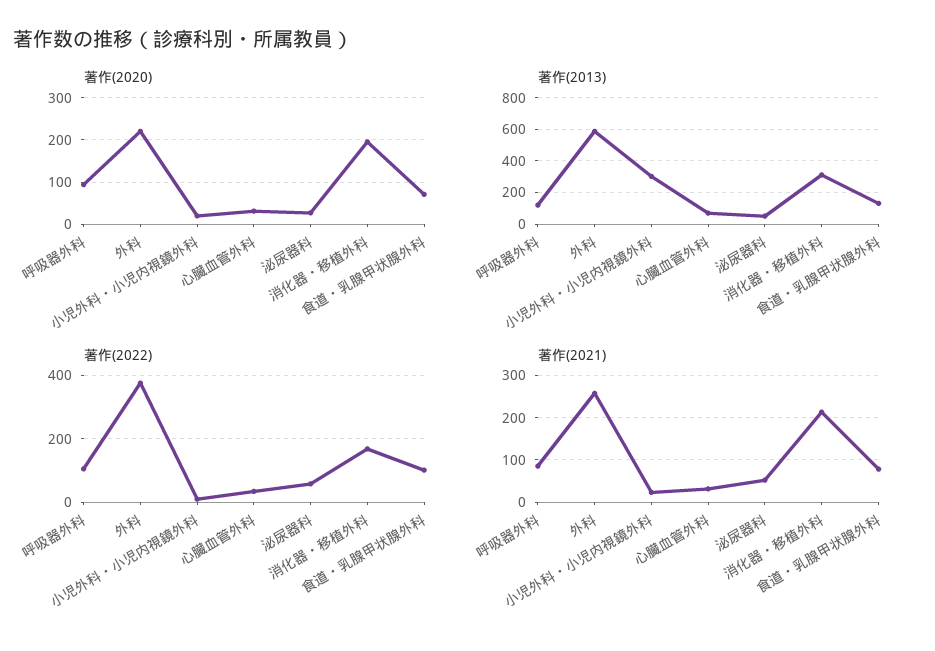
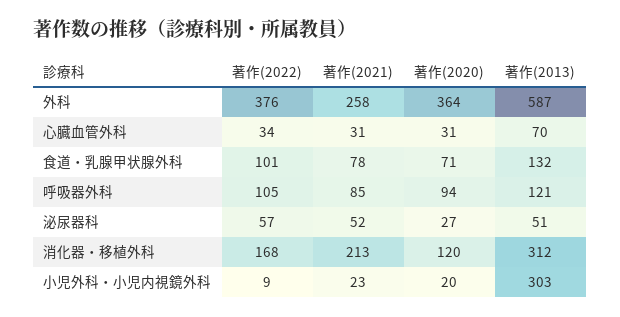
著作(2020), 外科: 220 -> 364
著作(2020), 消化器・移植外科: 200 -> 120

